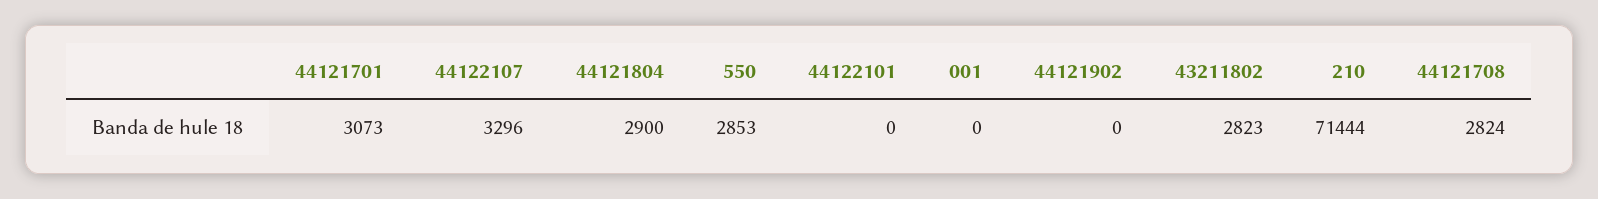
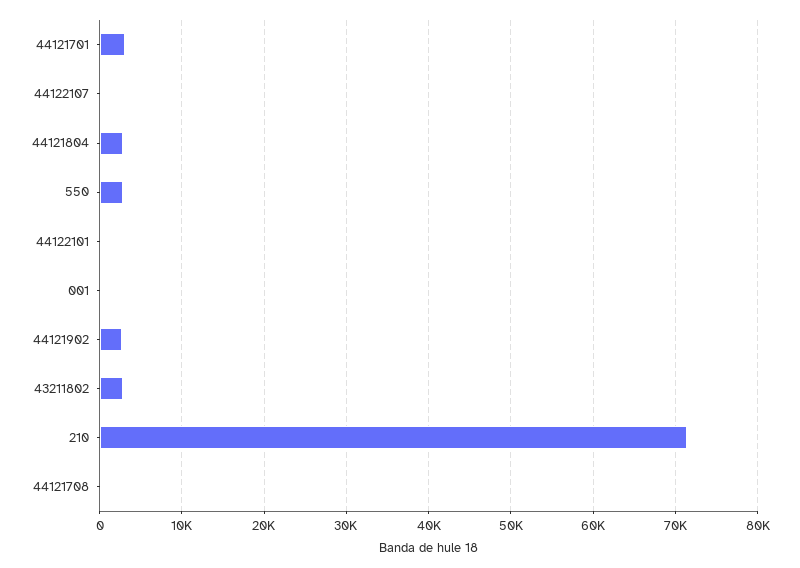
44122107: 3296 -> 0
44121902: 0 -> 3000
44121708: 2824 -> 0

